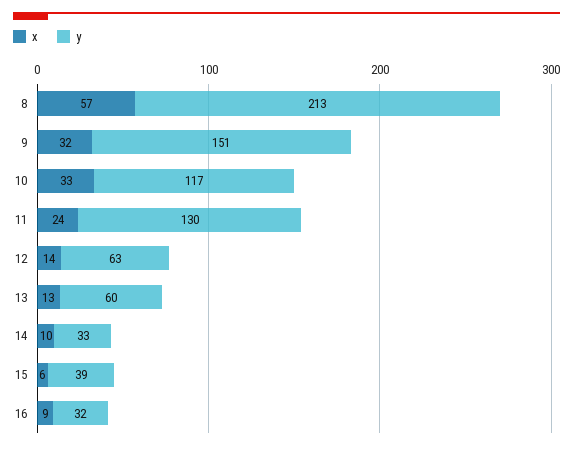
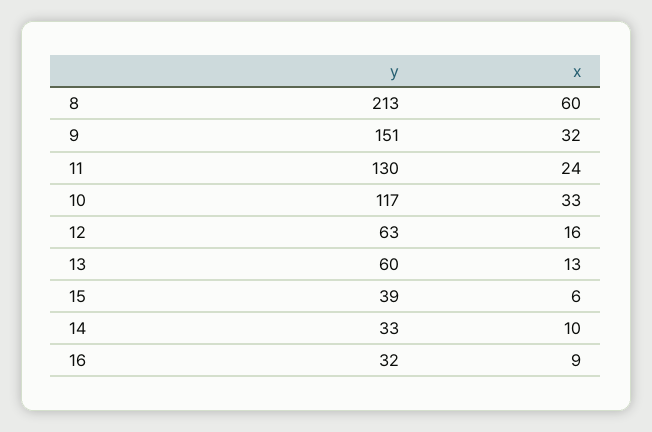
x, 8: 57 -> 60
x, 12: 14 -> 16

